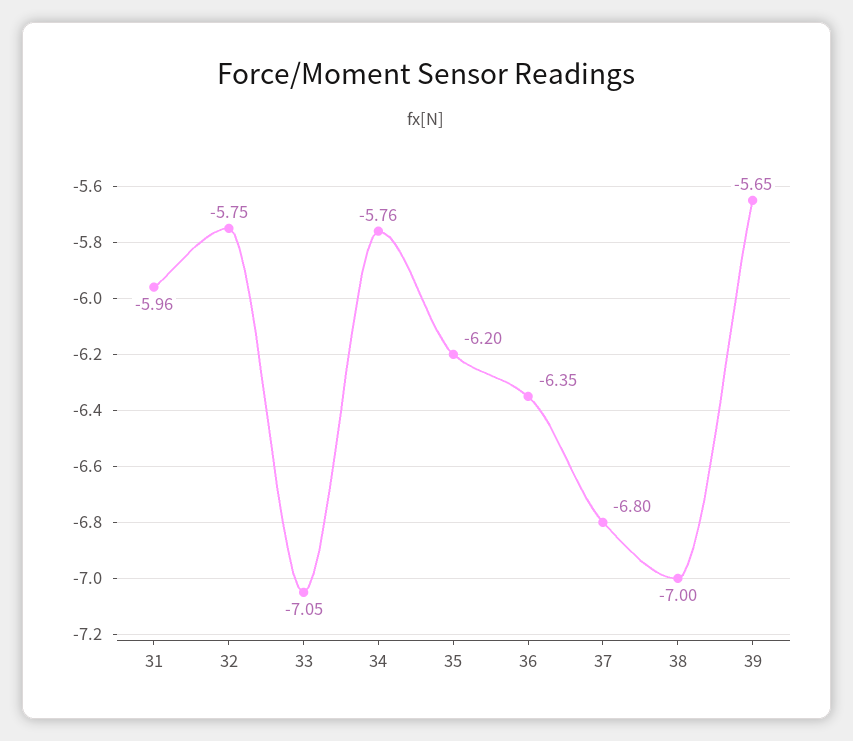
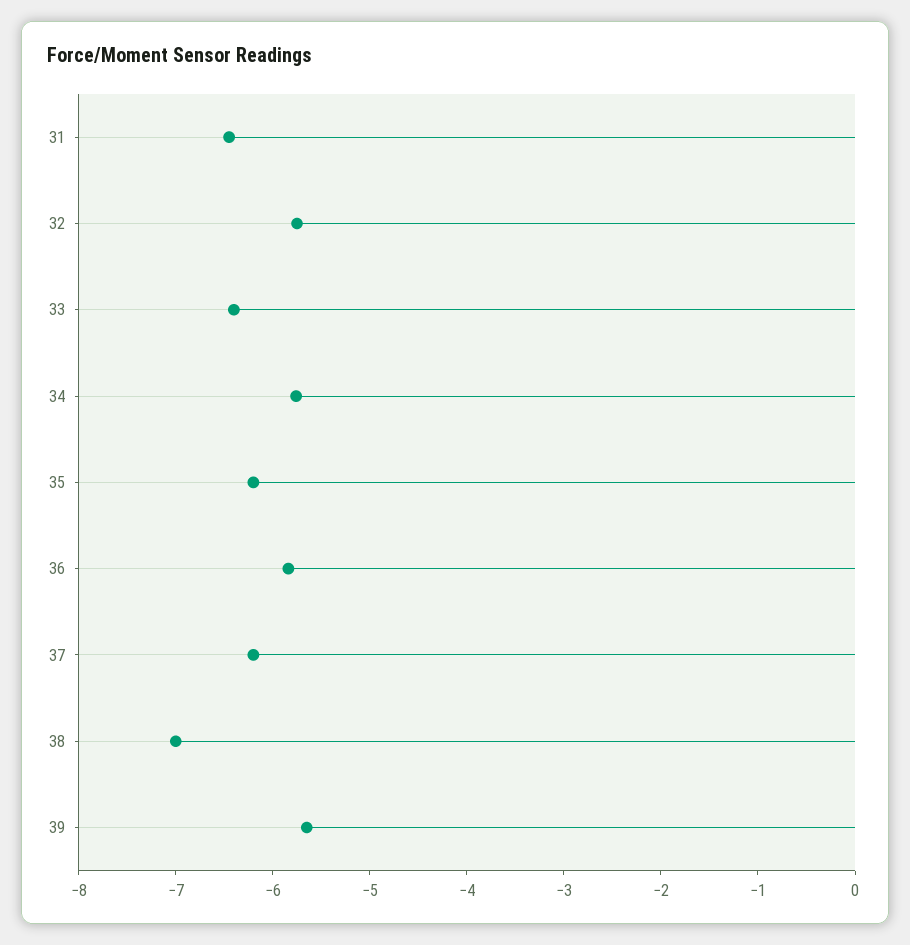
31: -5.96 -> -6.4
33: -7.05 -> -6.4
36: -6.35 -> -5.8
37: -6.8 -> -6.2

